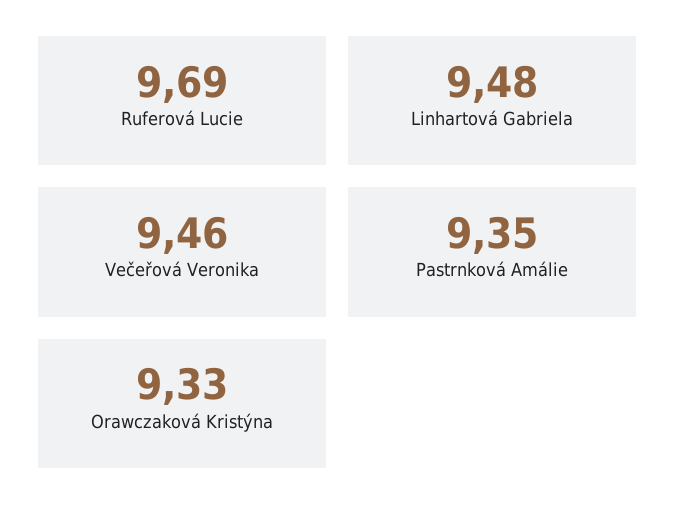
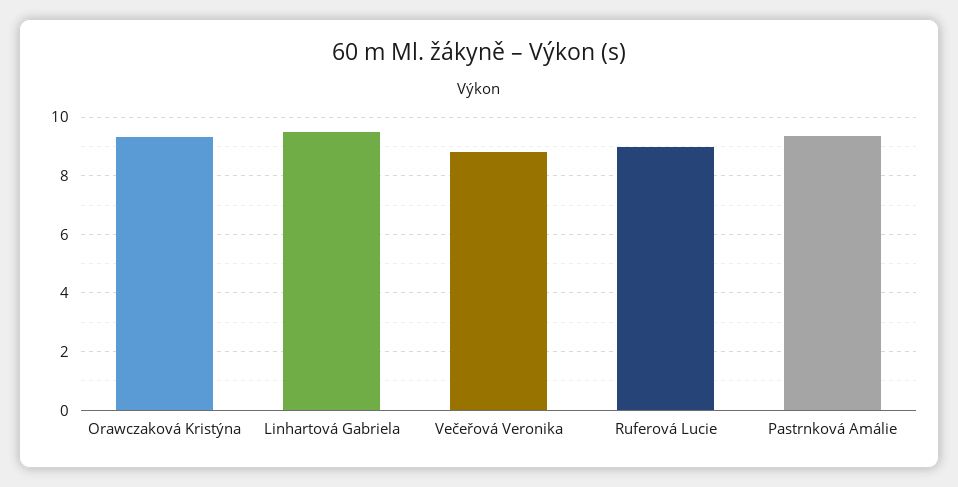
Ruferová Lucie: 9.69 -> 9
Večeřová Veronika: 9.46 -> 8.75

